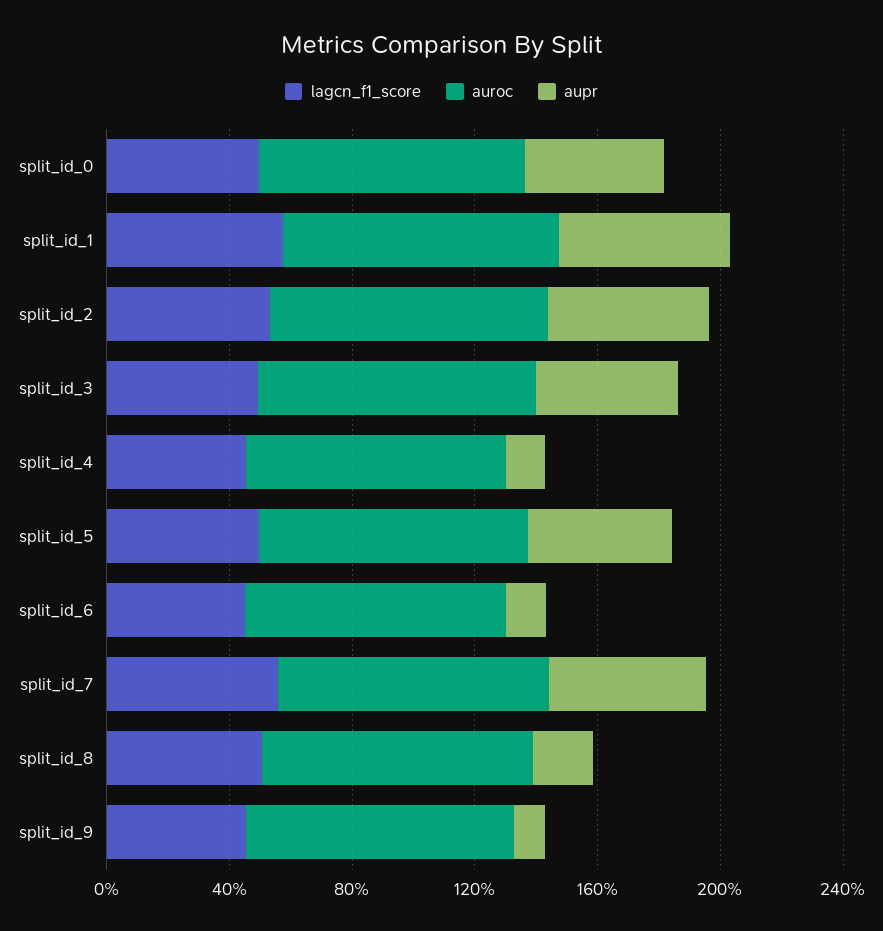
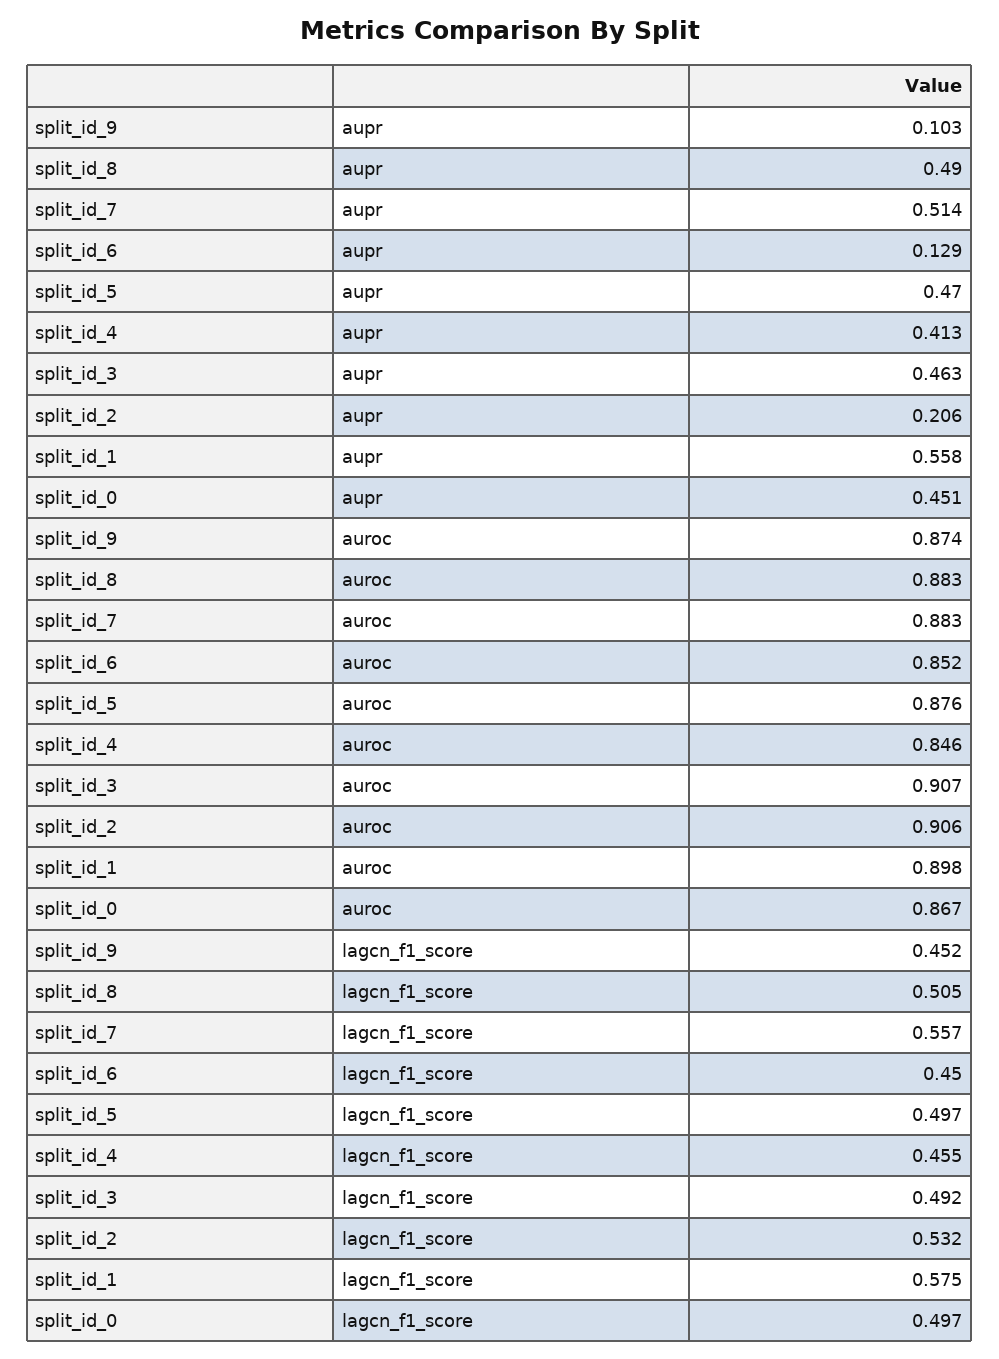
aupr, split_id_2: 0.5 -> 0.206
aupr, split_id_4: 0.1 -> 0.413
aupr, split_id_8: 0.2 -> 0.49

